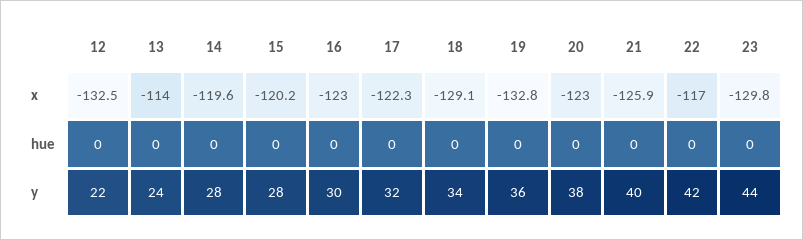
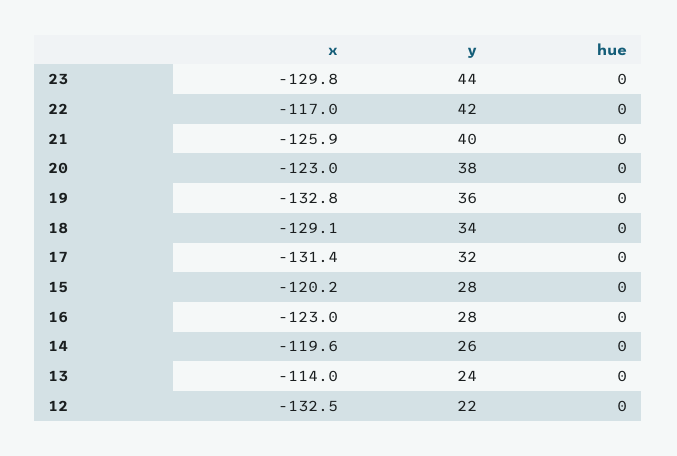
17, x: -122.3 -> -131.4
14, y: 28 -> 26
16, y: 30 -> 28

